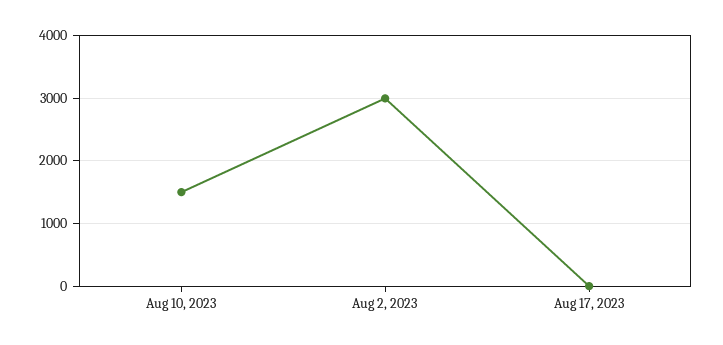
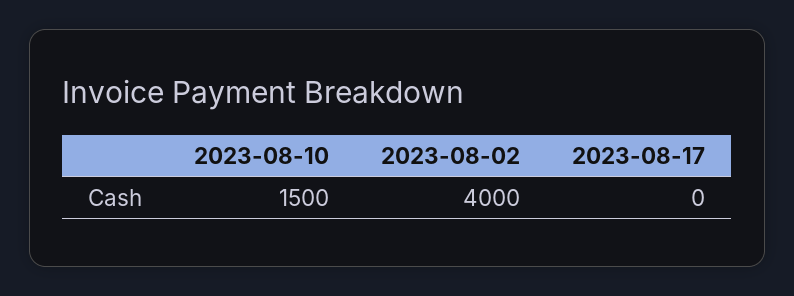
Aug 2, 2023: 3000 -> 4000

